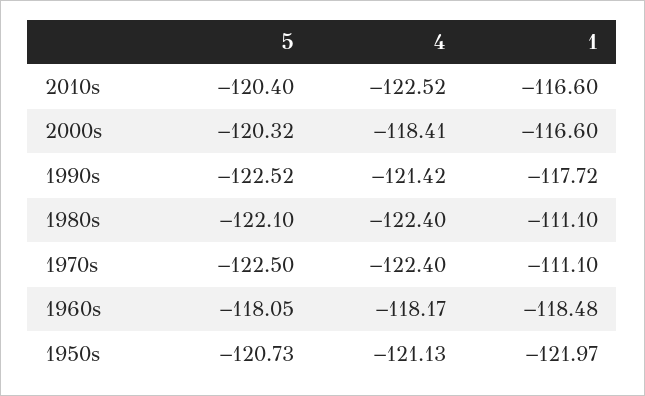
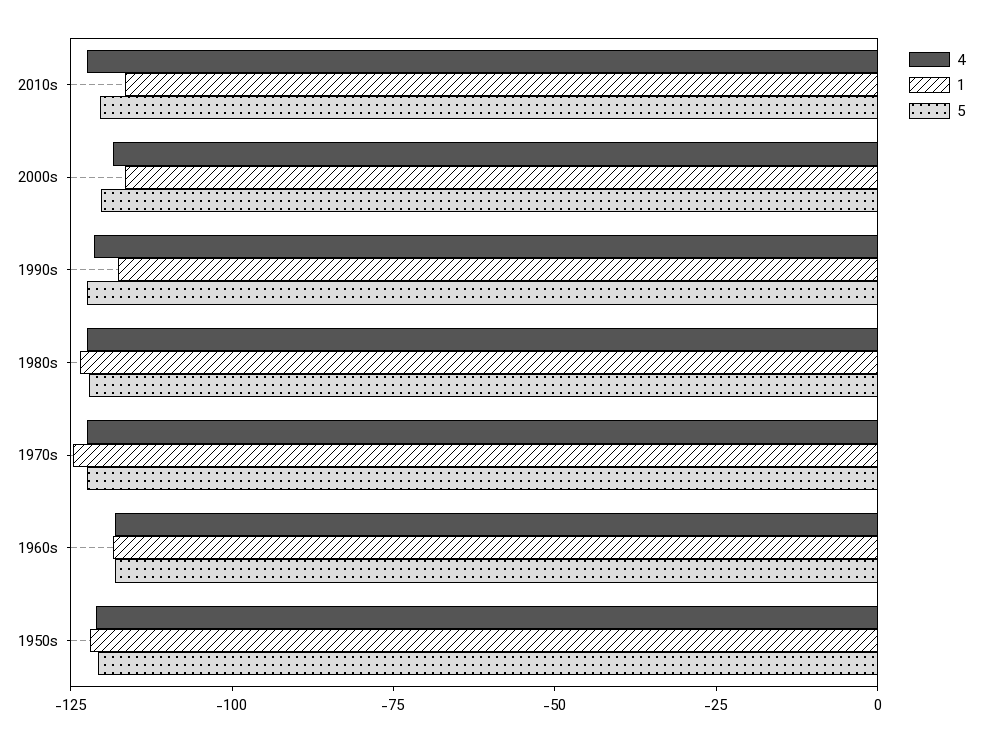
1, 1980s: -111.1 -> -125
1, 1970s: -111.1 -> -125

